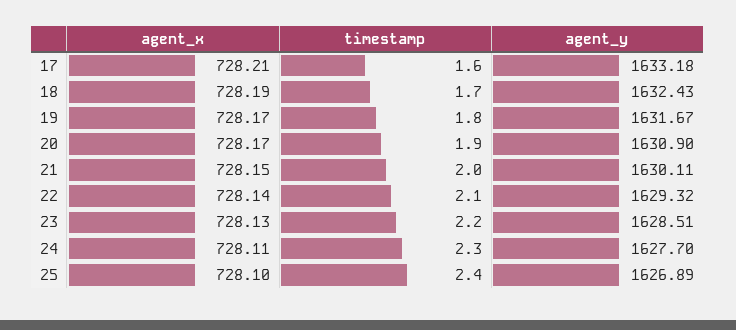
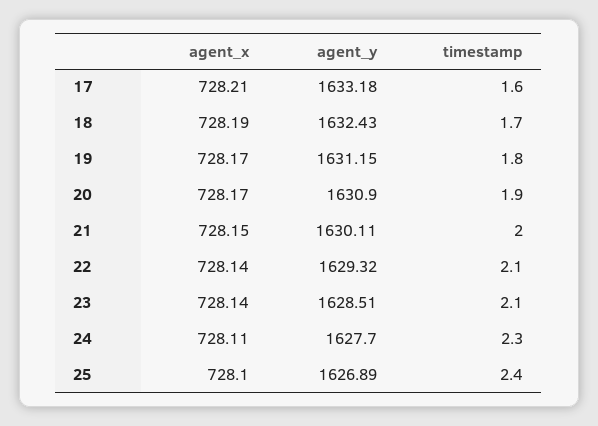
agent_y, 19: 1631.67 -> 1631.15
agent_x, 23: 728.13 -> 728.14
timestamp, 23: 2.2 -> 2.1

